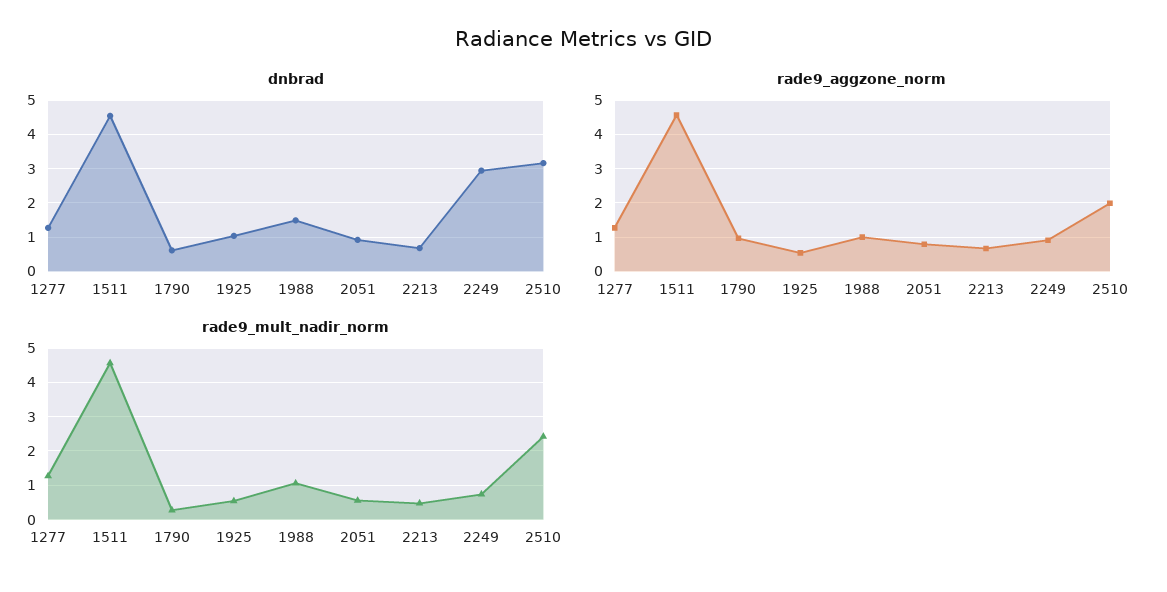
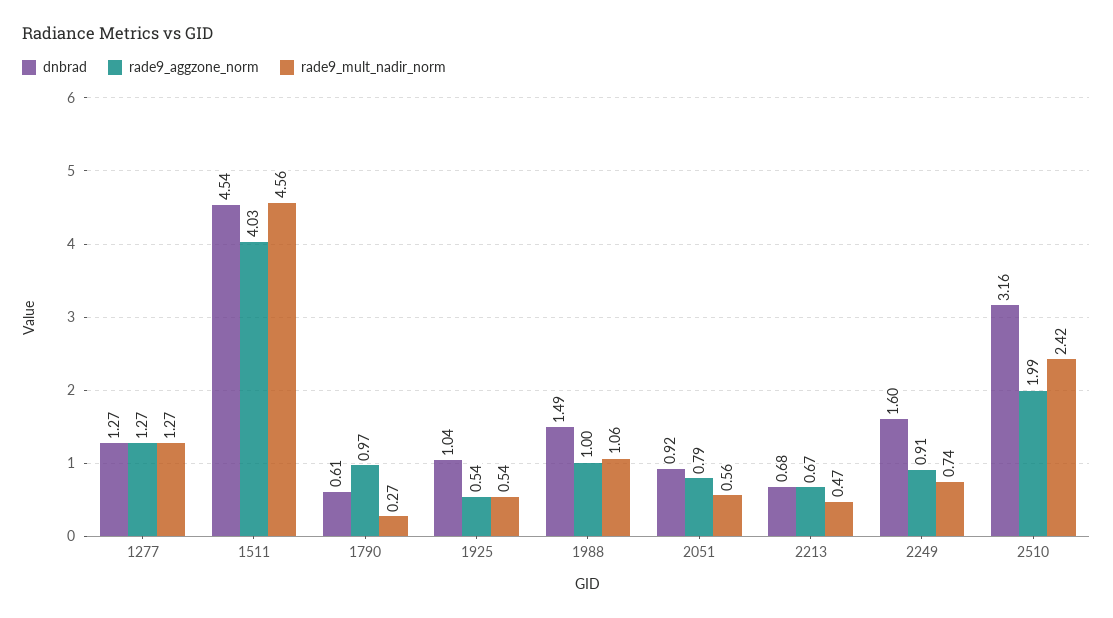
dnbrad, 2249: 3 -> 1.6
rade9_aggzone_norm, 1511: 4.6 -> 4.03

